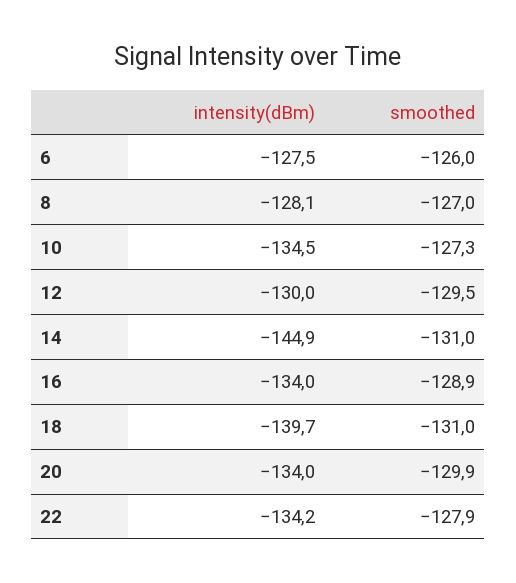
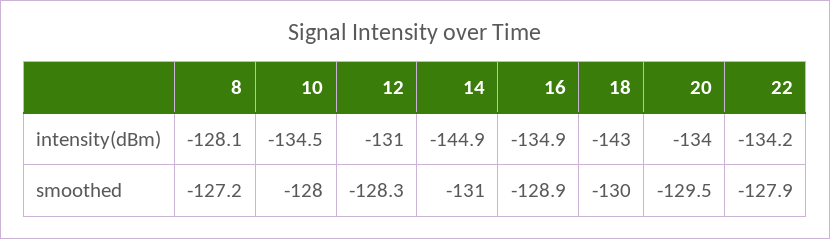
intensity(dBm), 6: -127.5 -> none
smoothed, 6: -126 -> none
smoothed, 8: -127 -> -127.2
smoothed, 10: -127.3 -> -128
intensity(dBm), 12: -130 -> -131
smoothed, 12: -129.5 -> -128.3
intensity(dBm), 16: -134 -> -134.9
intensity(dBm), 18: -139.7 -> -143
smoothed, 18: -131 -> -130
smoothed, 20: -129.9 -> -129.5

